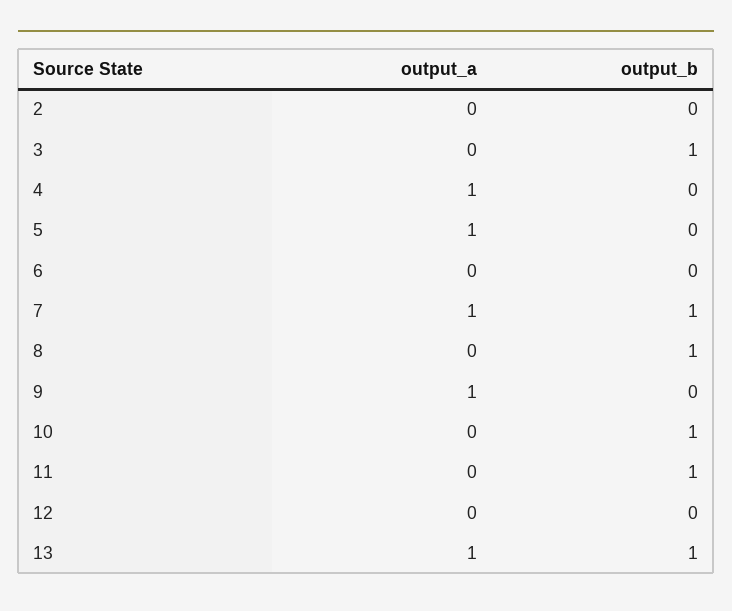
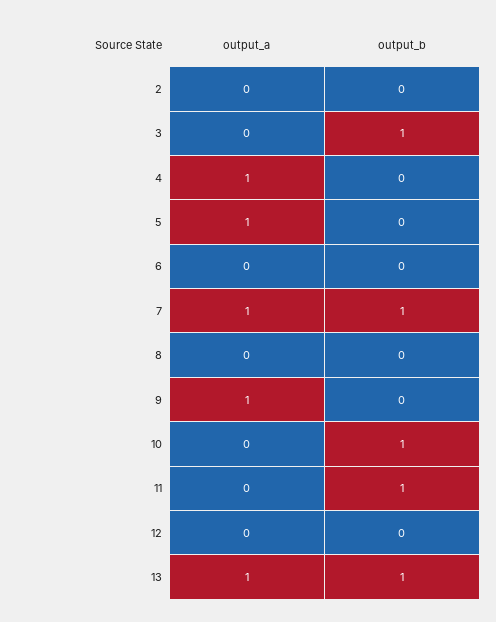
output_b, 8: 1 -> 0

